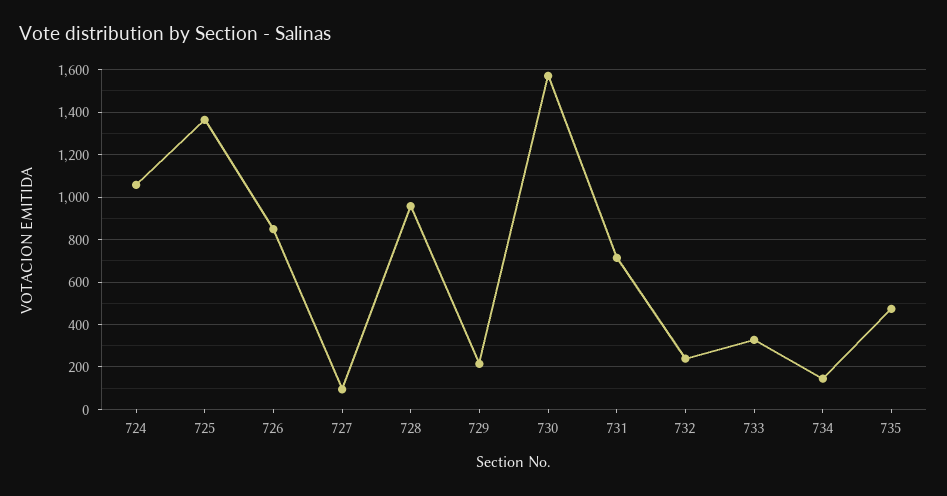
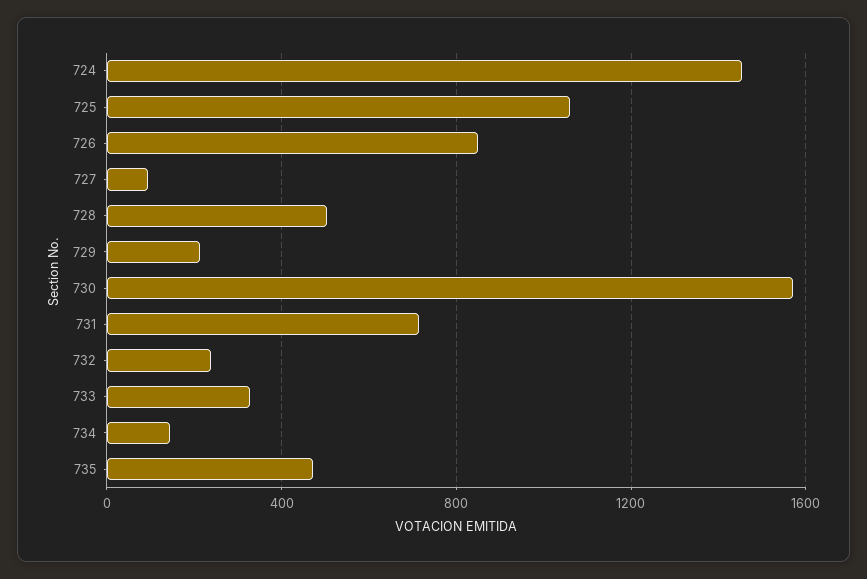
724: 1050 -> 1450
725: 1350 -> 1050
728: 950 -> 500

